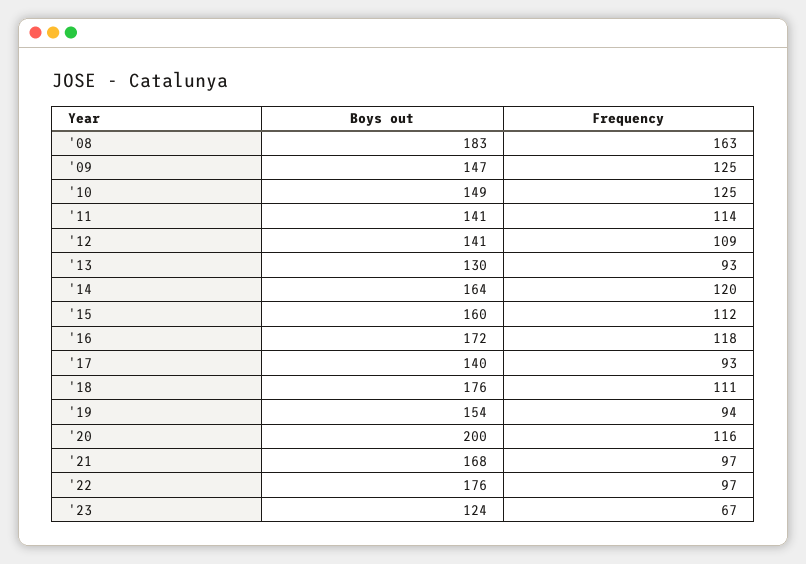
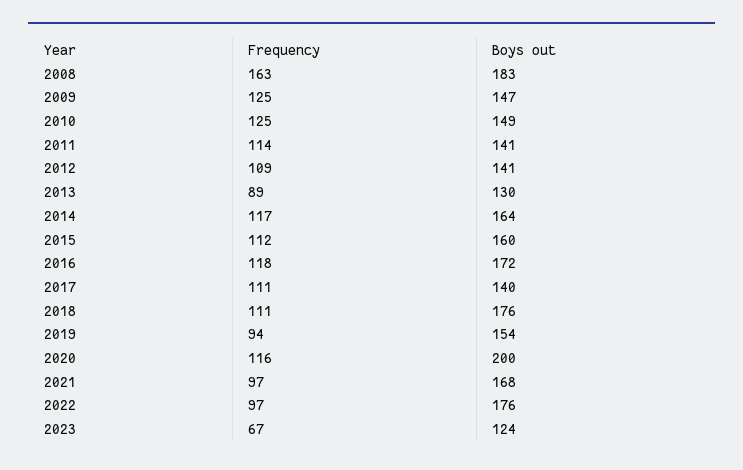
Frequency, '13: 93 -> 89
Frequency, '14: 120 -> 117
Frequency, '17: 93 -> 111

